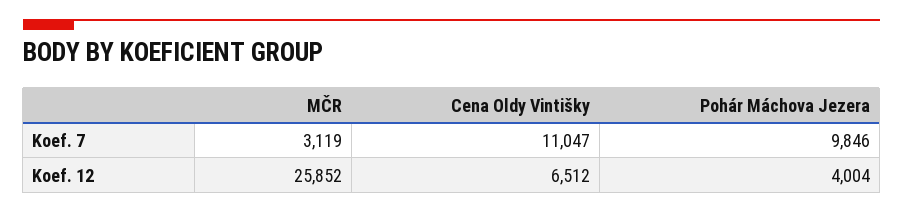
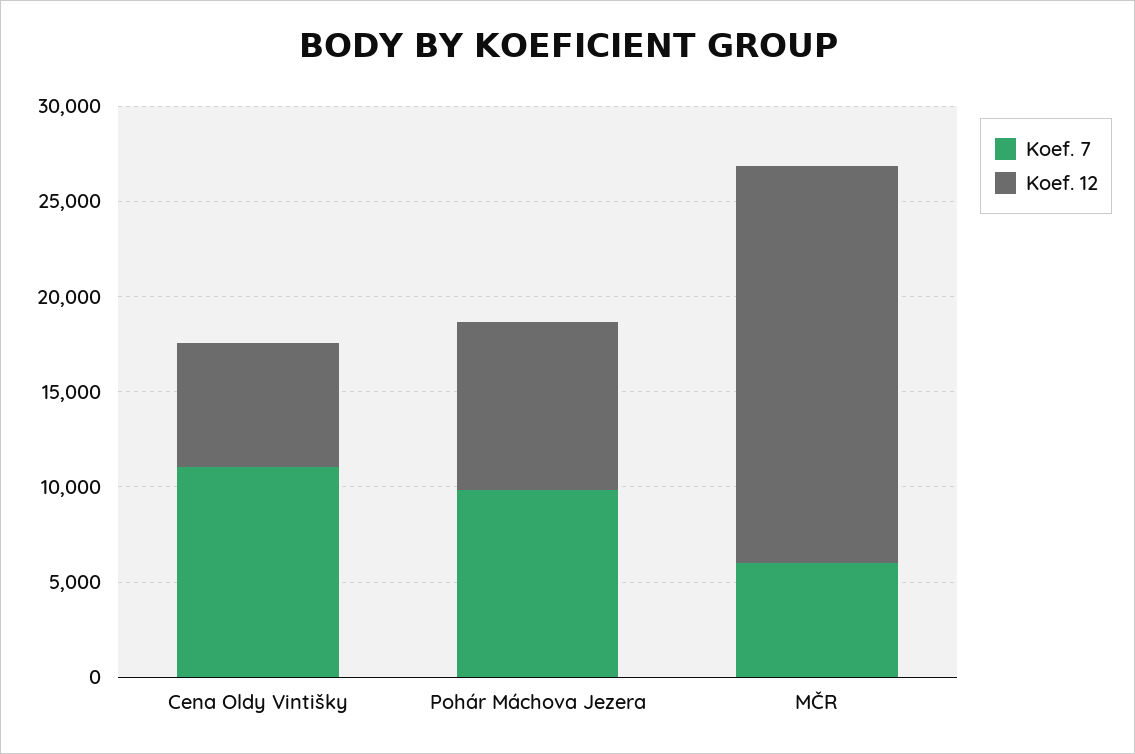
Koef. 7, MČR: 3119 -> 6000
Koef. 12, MČR: 25852 -> 21000
Koef. 12, Pohár Máchova Jezera: 4004 -> 9000

